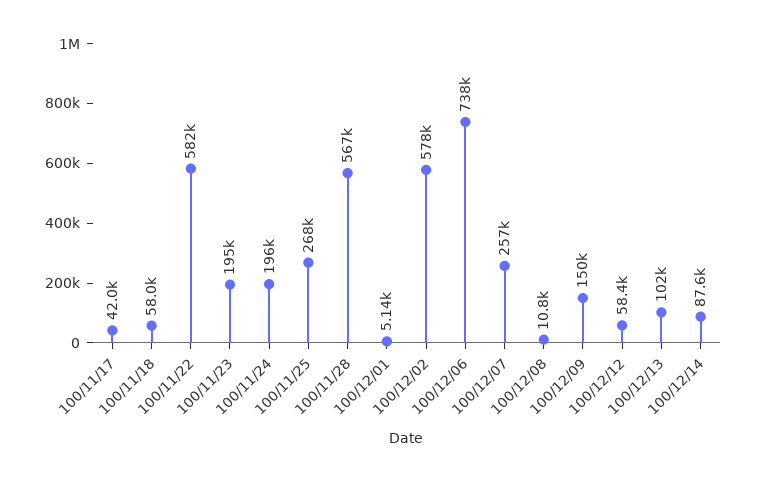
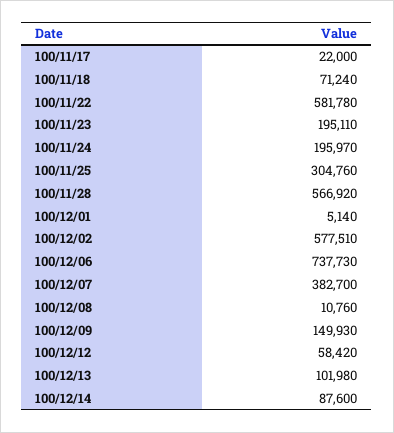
100/11/17: 42000 -> 22000
100/11/18: 58000 -> 71240
100/11/25: 268000 -> 304760
100/12/07: 257000 -> 382700

